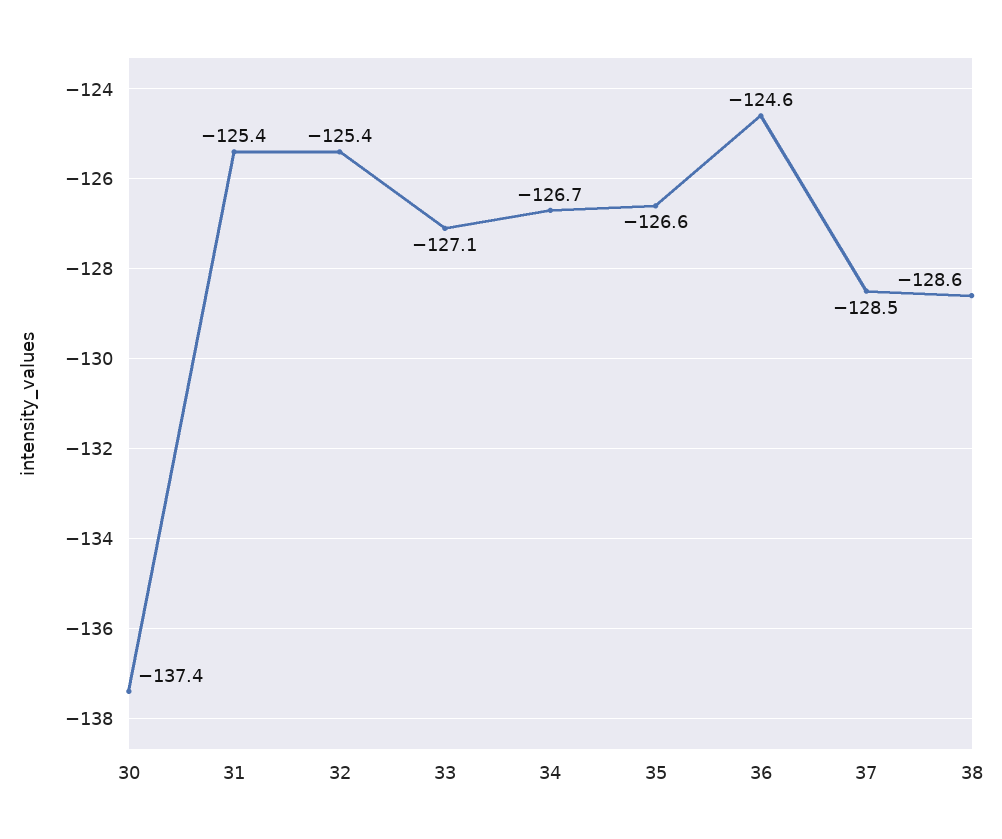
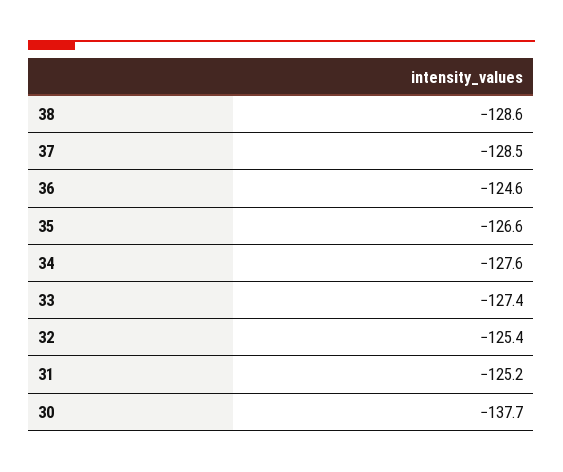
30: -137.4 -> -137.7
31: -125.4 -> -125.2
33: -127.1 -> -127.4
34: -126.7 -> -127.6

